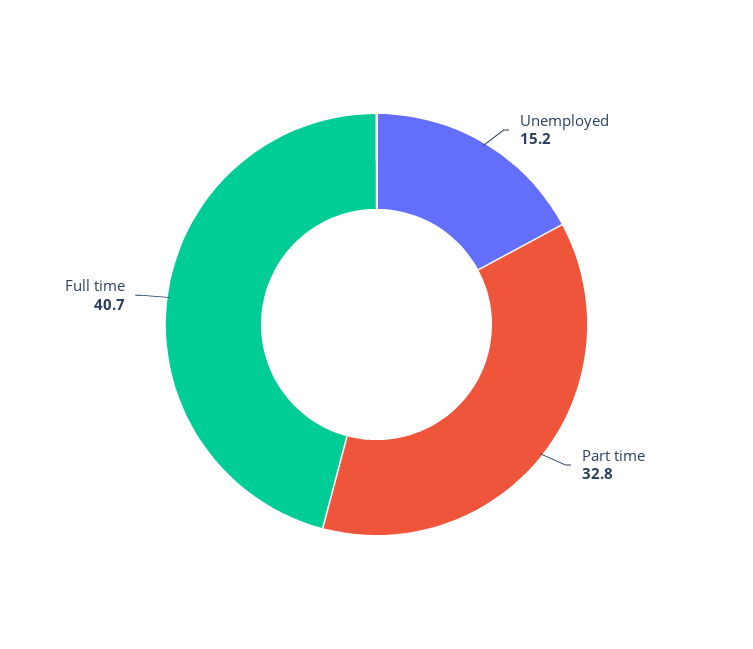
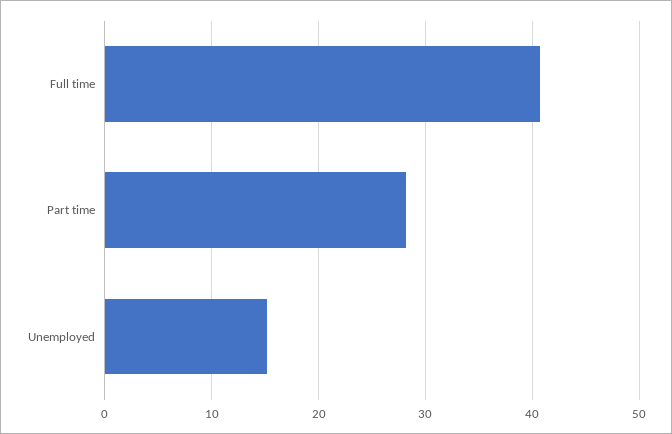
Part time: 32.8 -> 28

